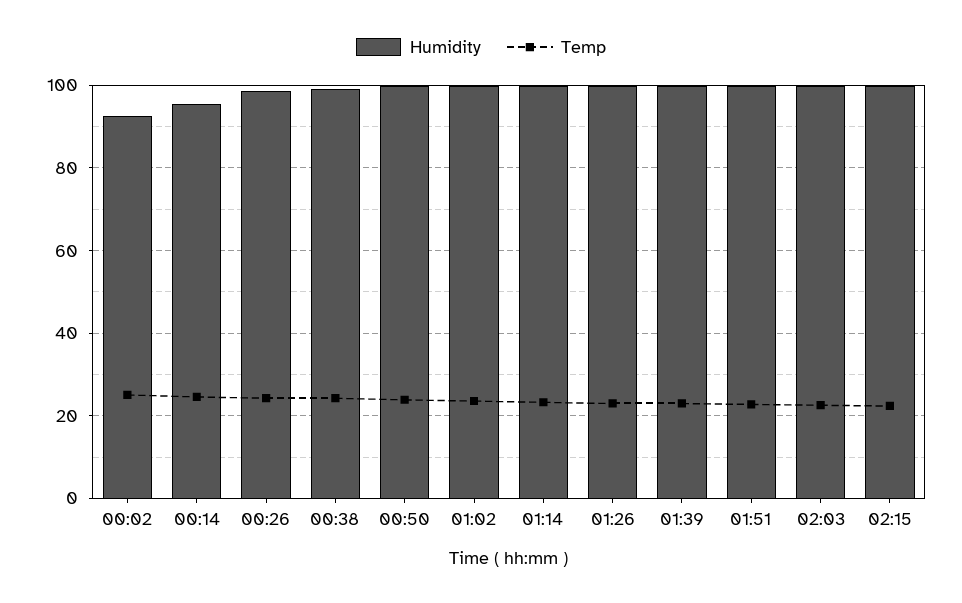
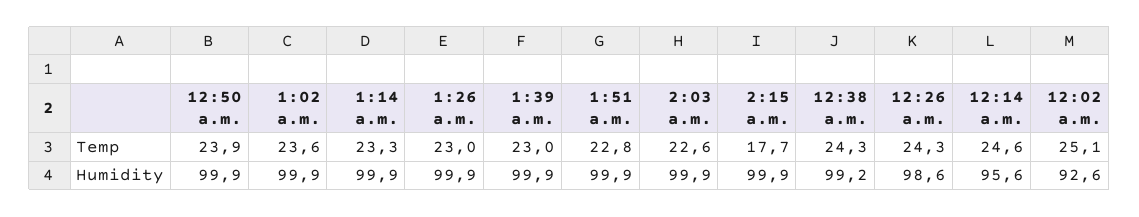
Temp, 02:15: 22 -> 17.7

